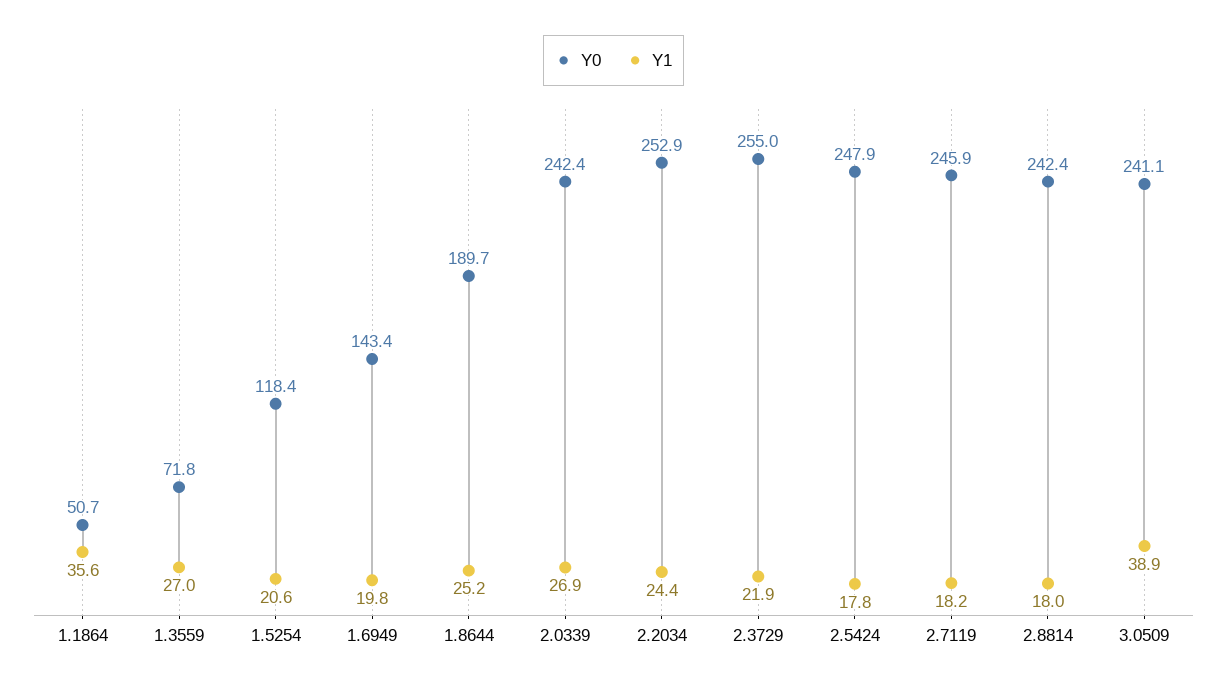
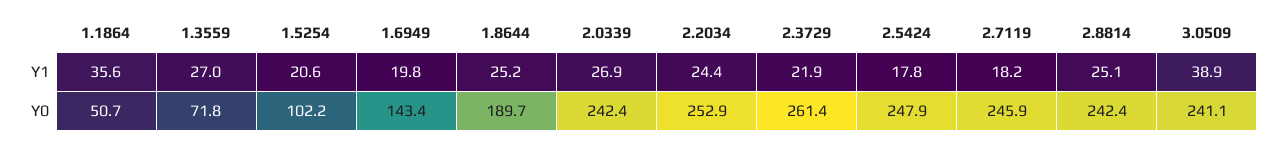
Y0, 1.5254: 118.4 -> 102.2
Y0, 2.3729: 255 -> 261.4
Y1, 2.8814: 18 -> 25.1

